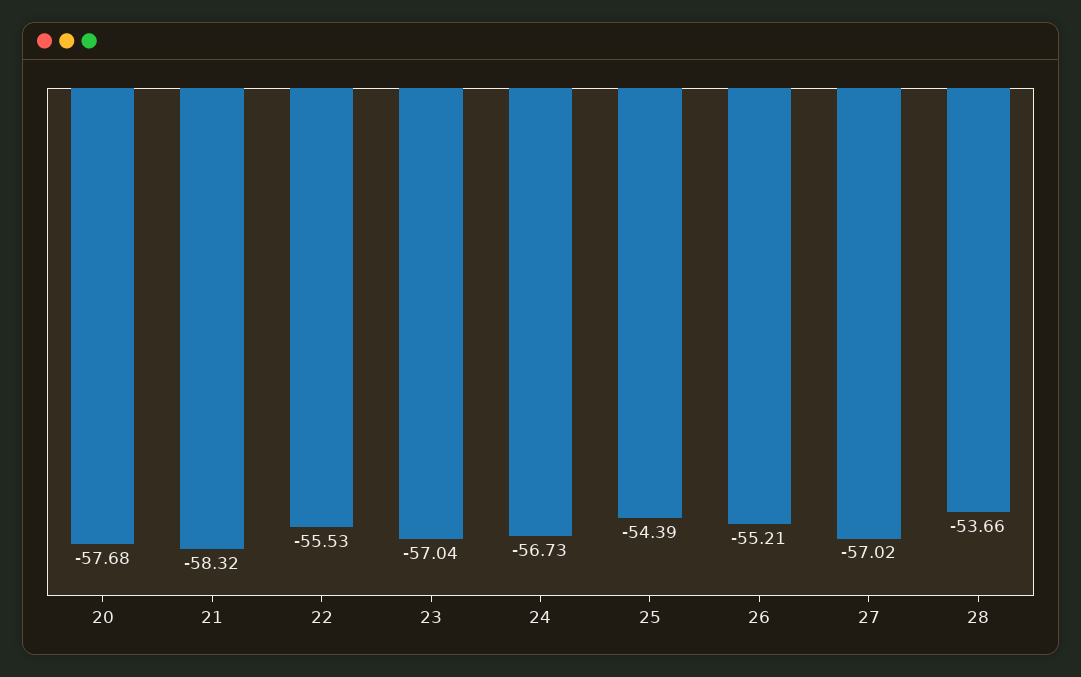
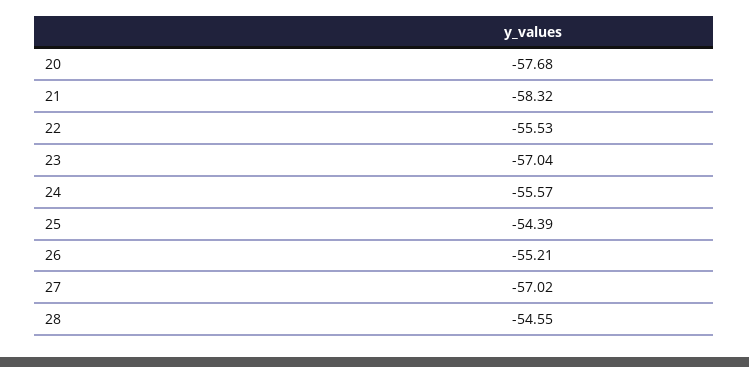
24: -56.73 -> -55.57
28: -53.66 -> -54.55

